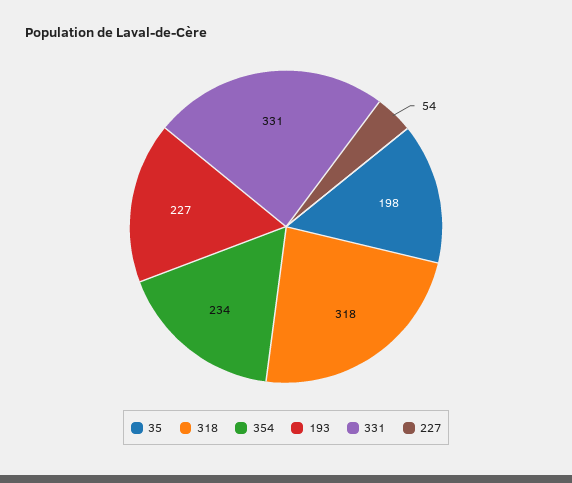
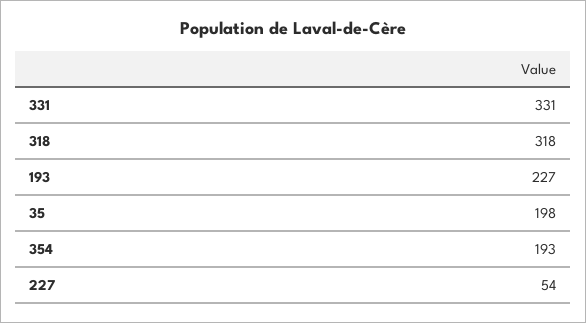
354: 234 -> 193

